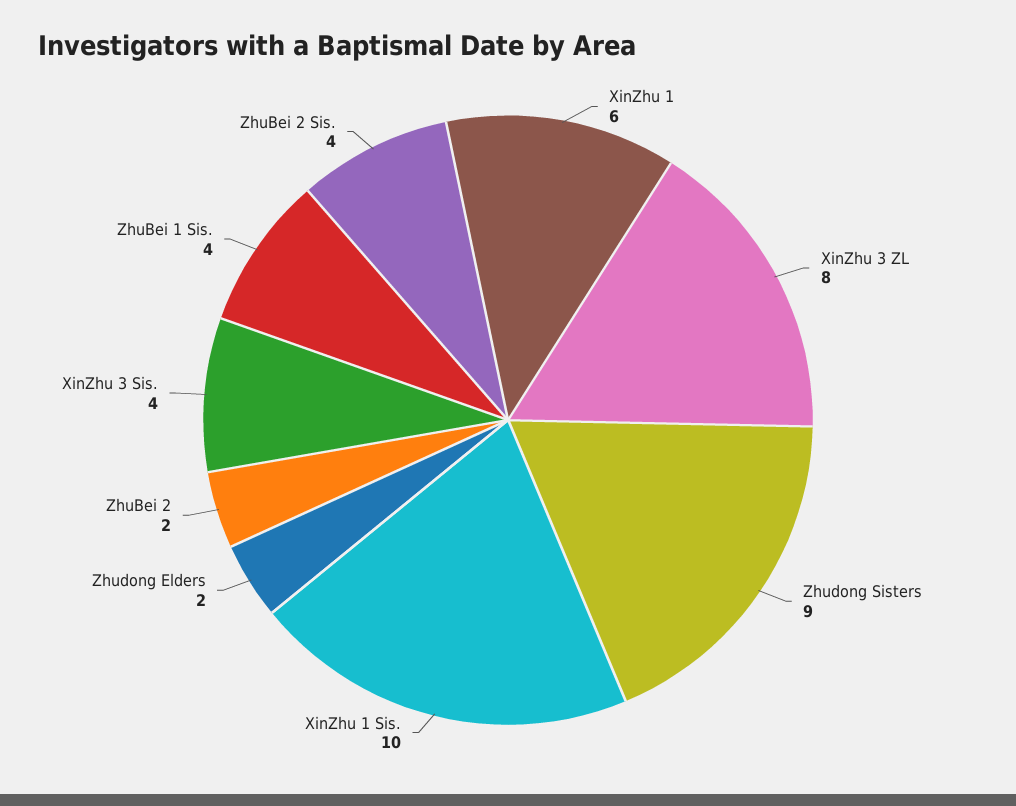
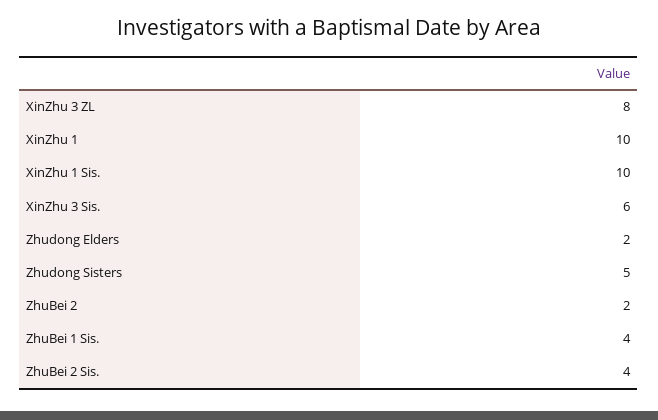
XinZhu 1: 6 -> 10
Zhudong Sisters: 9 -> 5
XinZhu 3 Sis.: 4 -> 6

